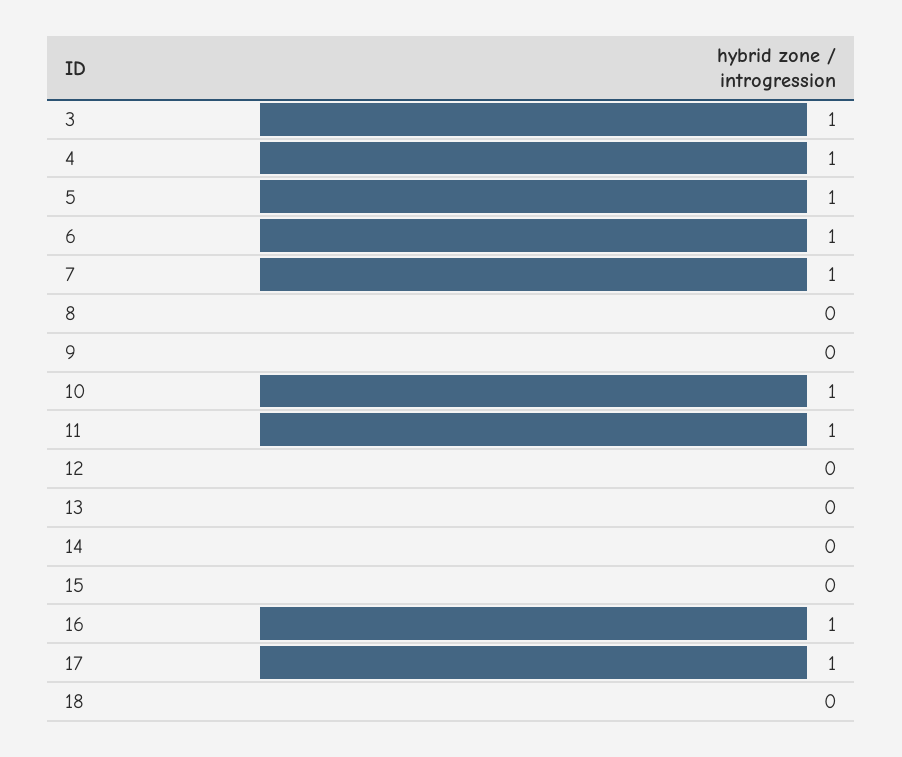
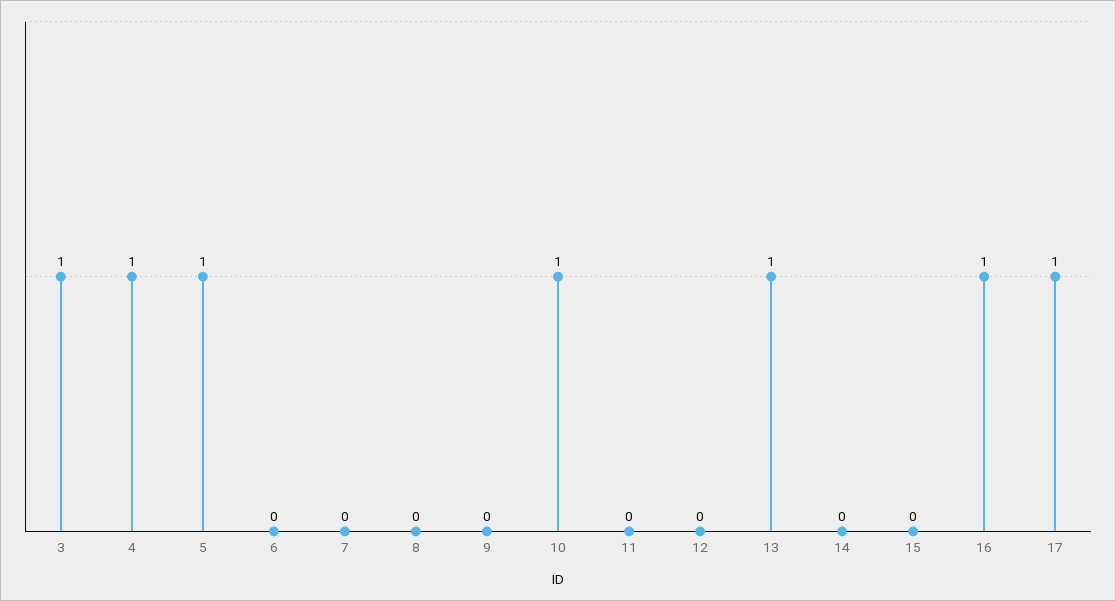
6: 1 -> 0
7: 1 -> 0
11: 1 -> 0
13: 0 -> 1
18: 0 -> none

